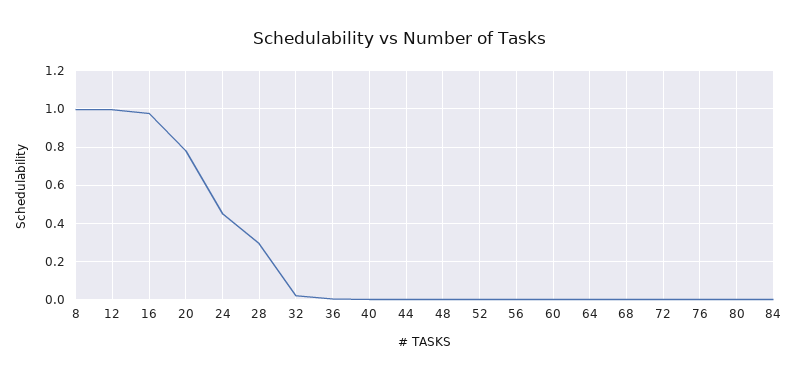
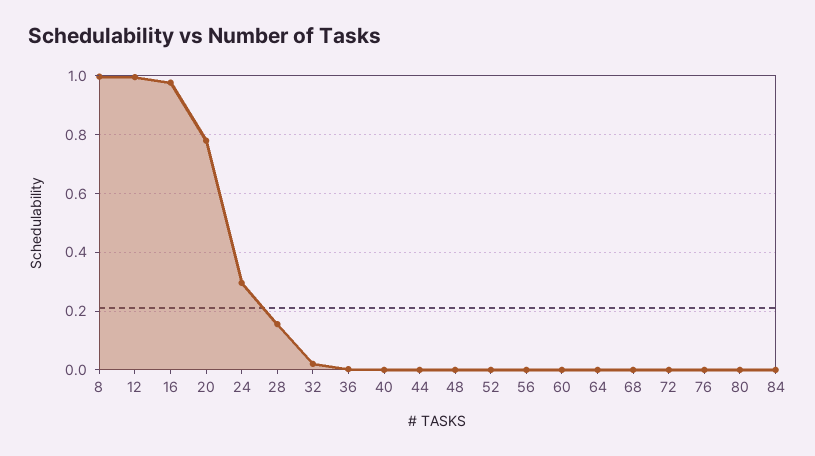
24: 0.45 -> 0.3
28: 0.3 -> 0.15

